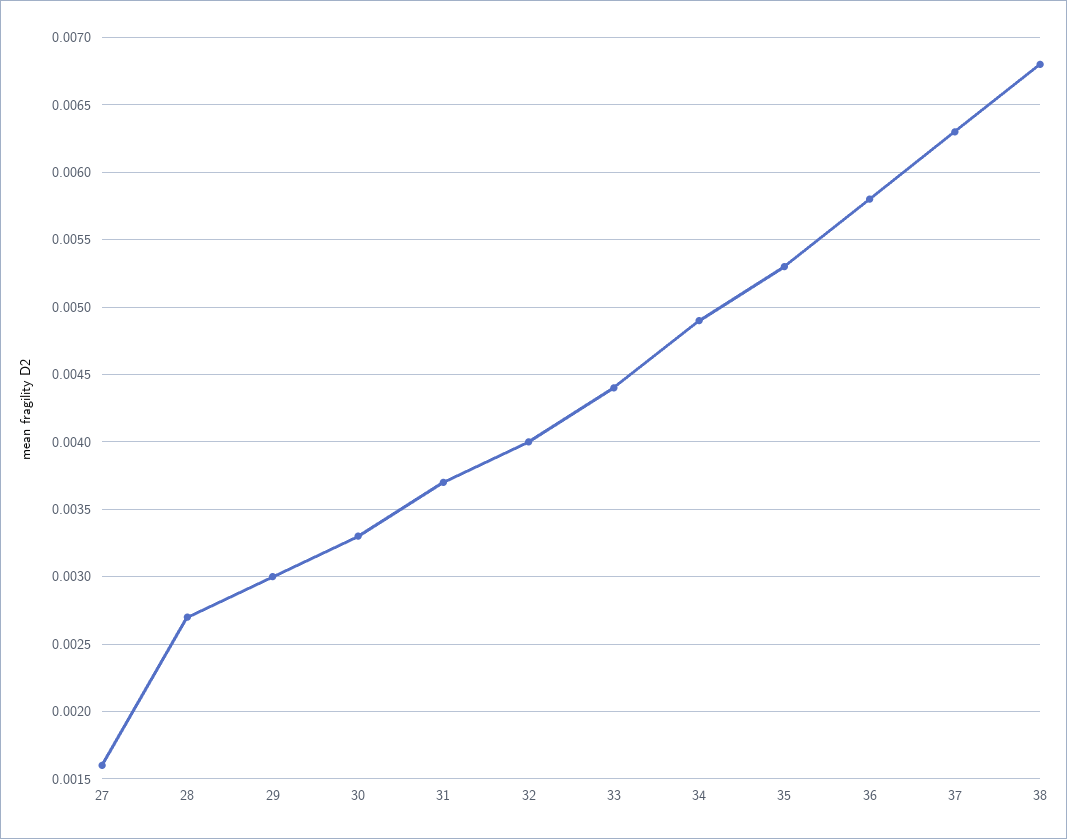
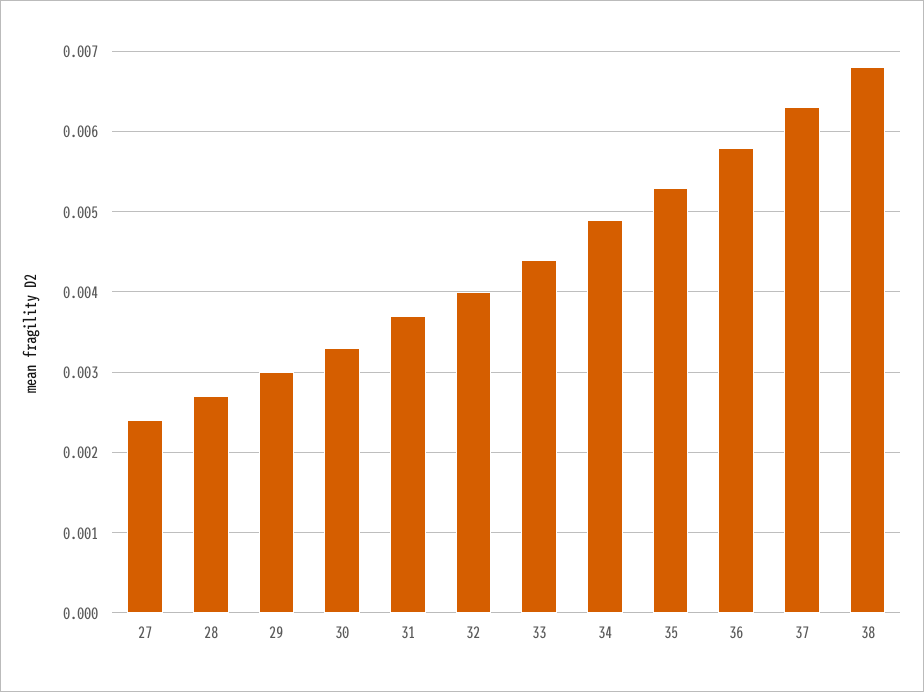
27: 0.0016 -> 0.0024

